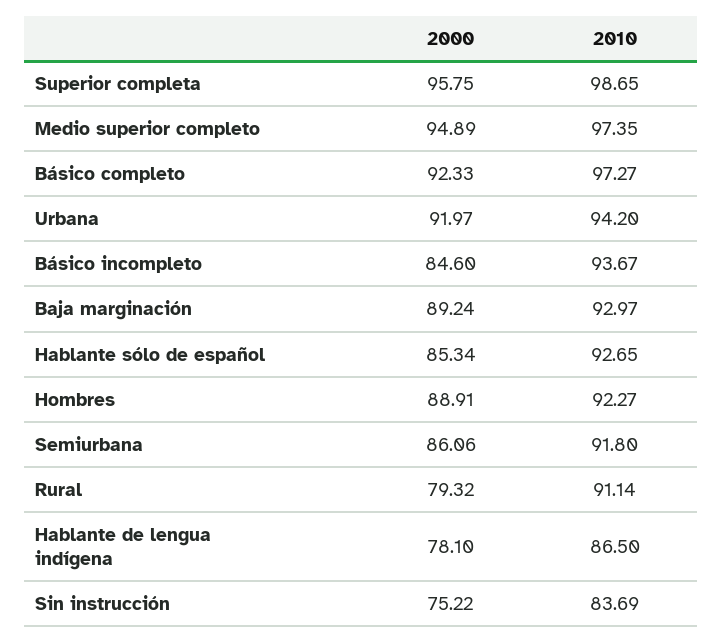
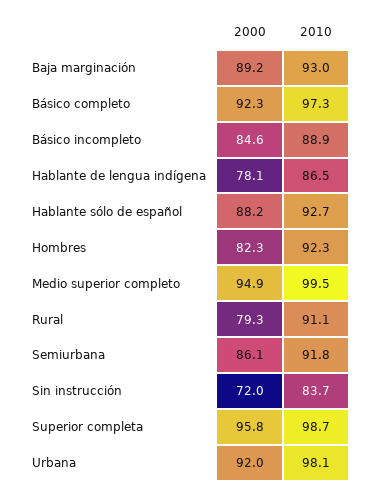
2010, Medio superior completo: 97.35 -> 99.5
2010, Urbana: 94.2 -> 98.1
2010, Básico incompleto: 93.67 -> 88.9
2000, Hablante sólo de español: 85.34 -> 88.2
2000, Hombres: 88.91 -> 82.3
2000, Sin instrucción: 75.22 -> 72

